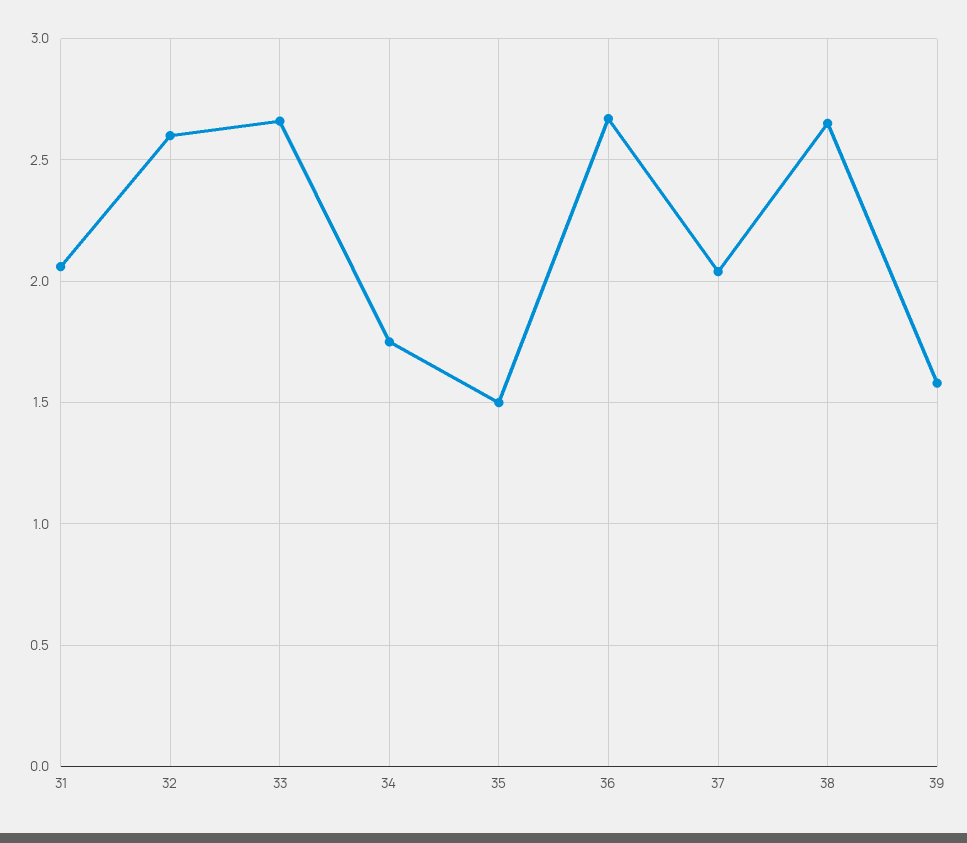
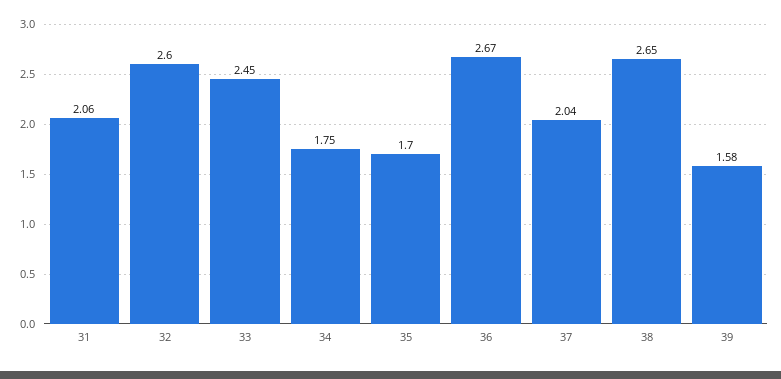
33: 2.65 -> 2.45
35: 1.5 -> 1.7

